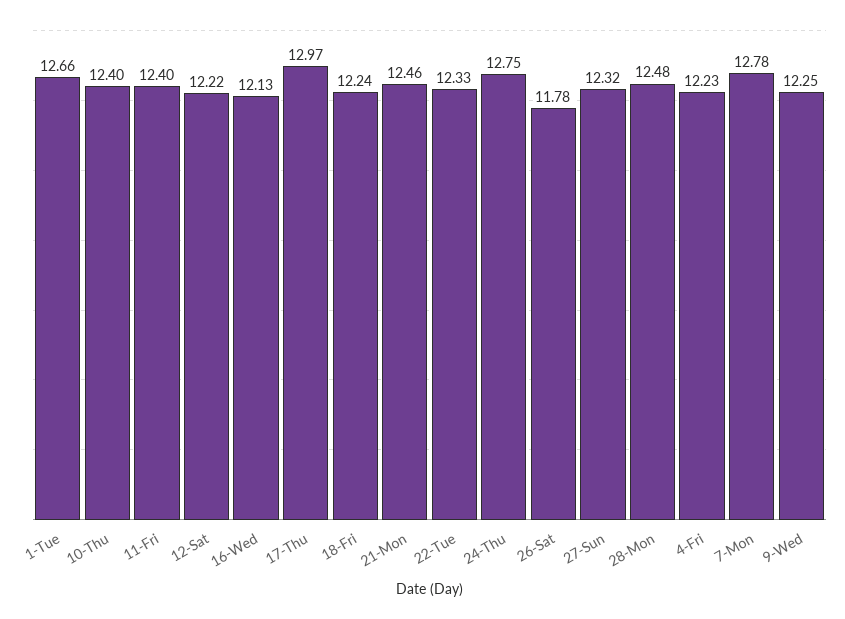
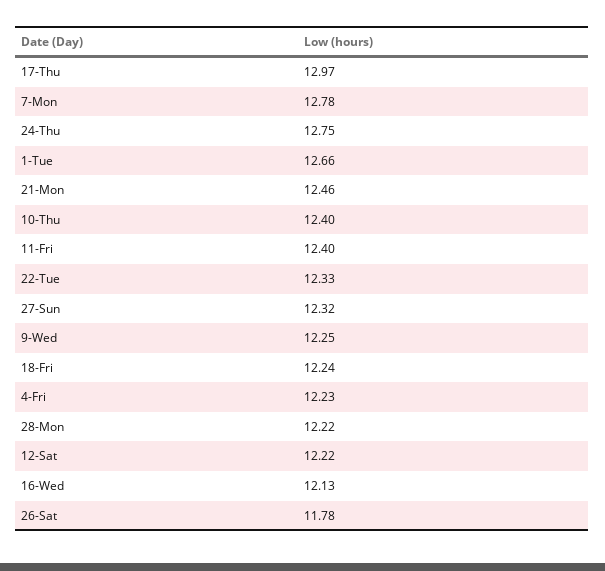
28-Mon: 12.48 -> 12.22

